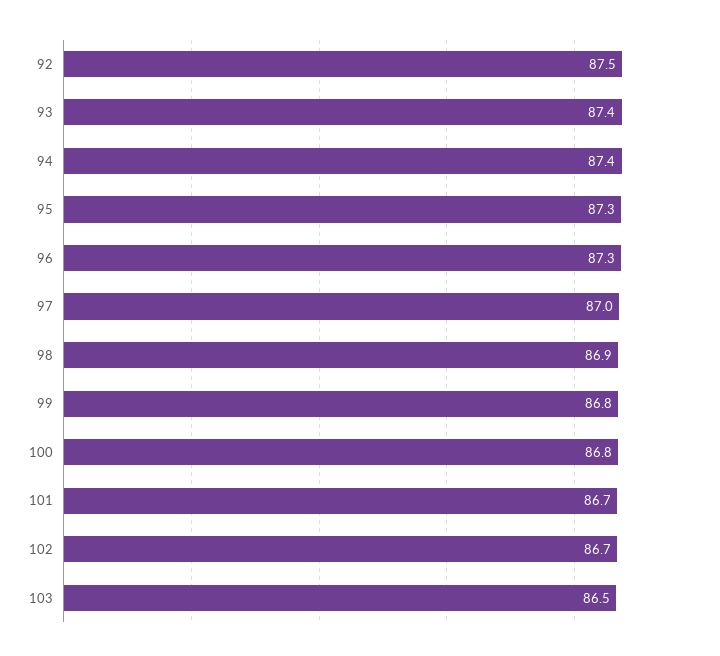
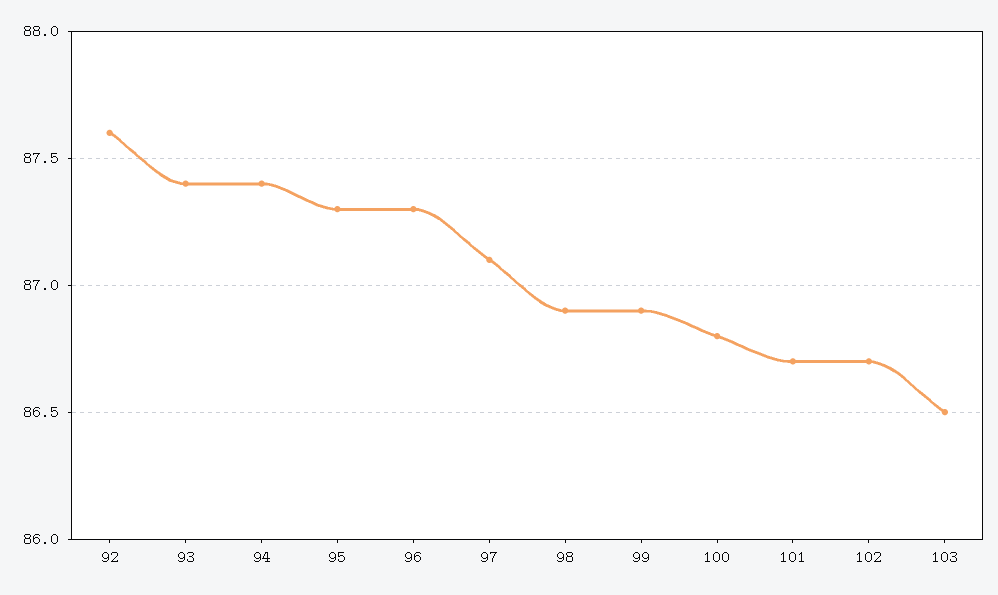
92: 87.5 -> 87.6
97: 87 -> 87.1
99: 86.8 -> 86.9

